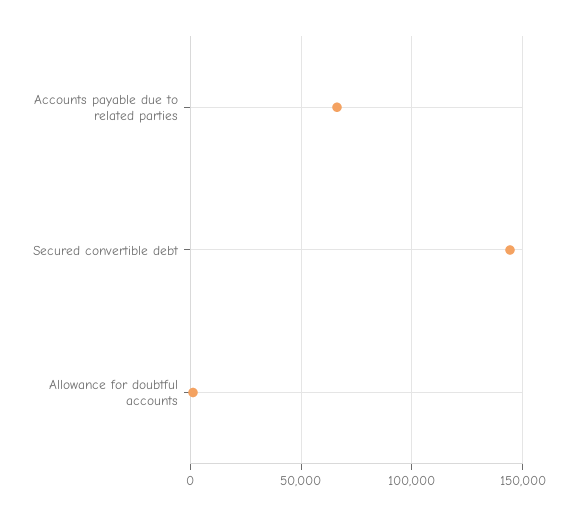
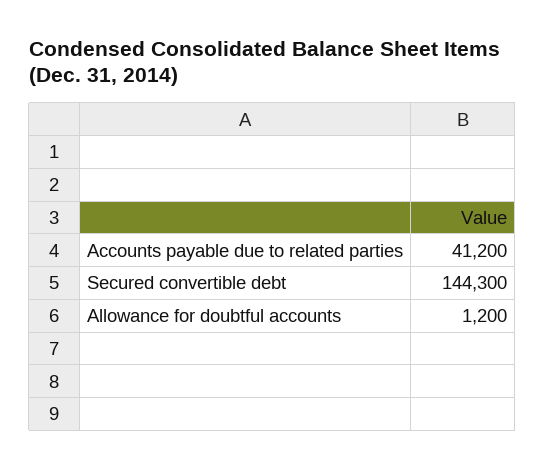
Accounts payable due to related parties: 65000 -> 41200

